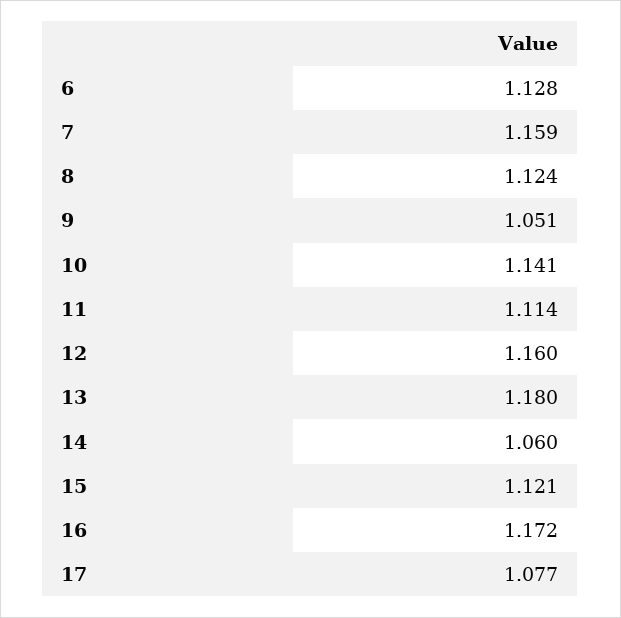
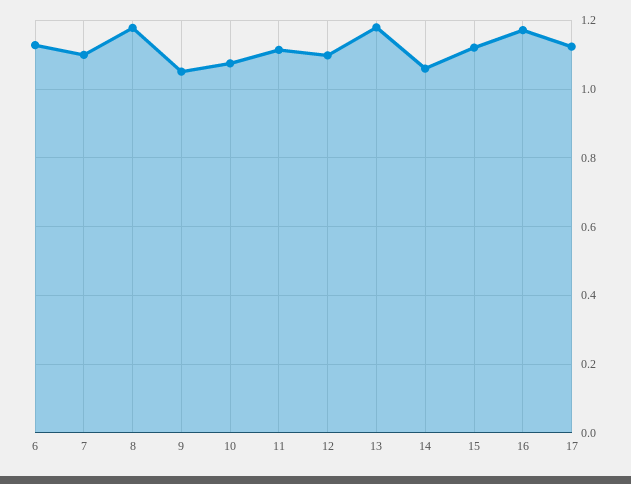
7: 1.159 -> 1.1
8: 1.124 -> 1.18
10: 1.141 -> 1.08
12: 1.16 -> 1.1
17: 1.077 -> 1.12

